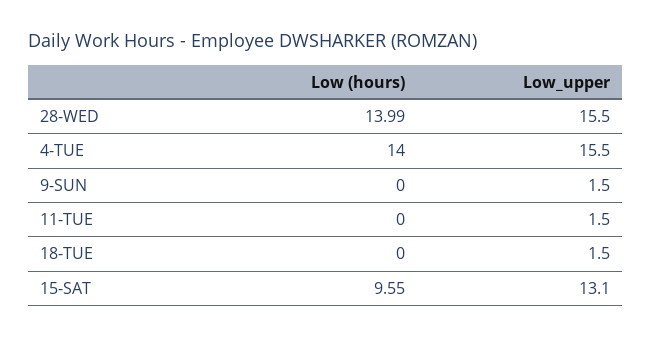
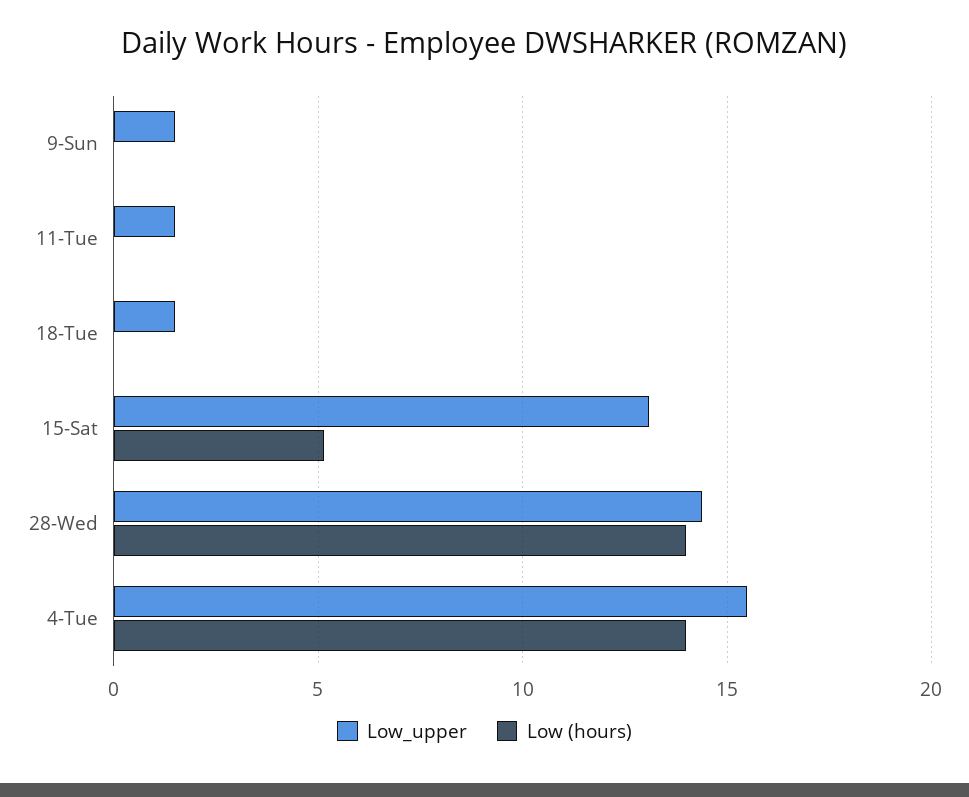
Low_upper, 28-WED: 15.5 -> 14.5
Low (hours), 15-SAT: 9.55 -> 5

